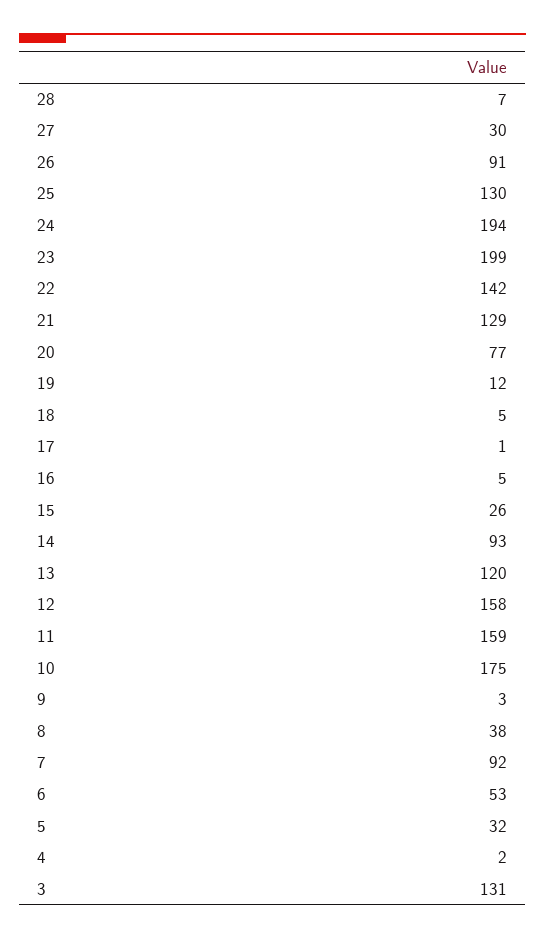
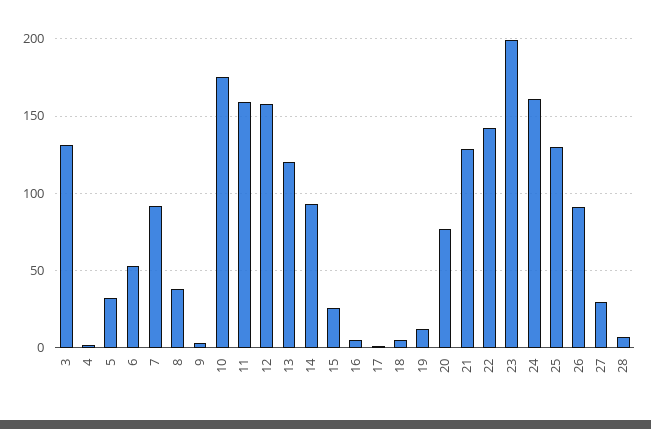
24: 194 -> 160

